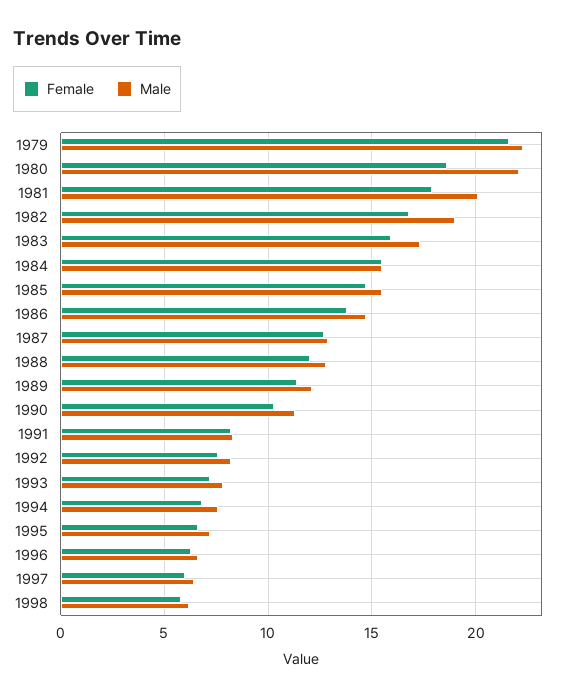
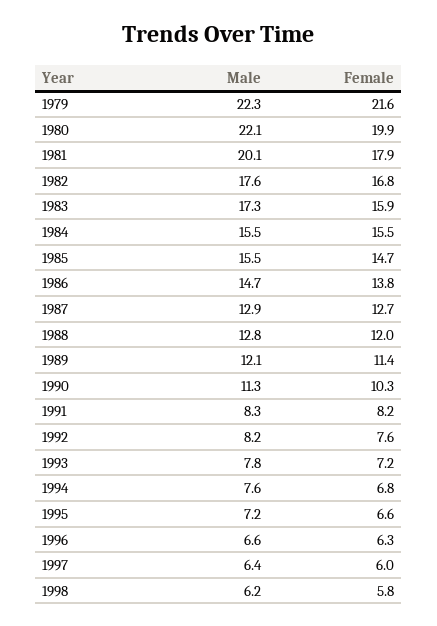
Female, 1980: 18.5 -> 19.9
Male, 1982: 19 -> 17.6

